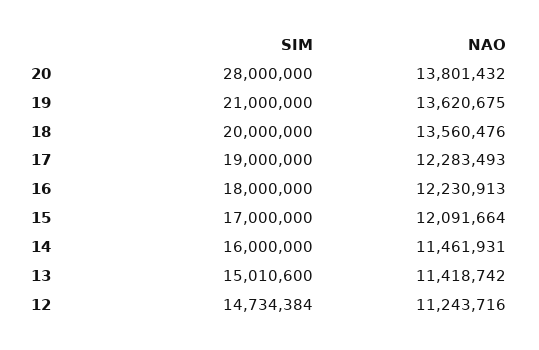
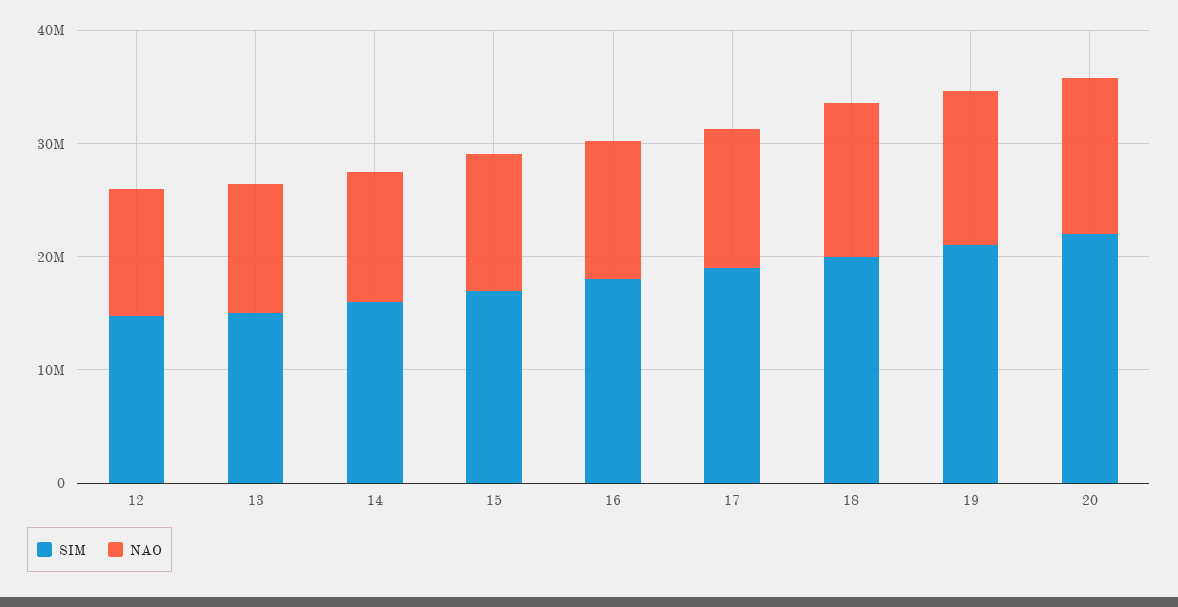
SIM, 20: 28000000 -> 22000000

